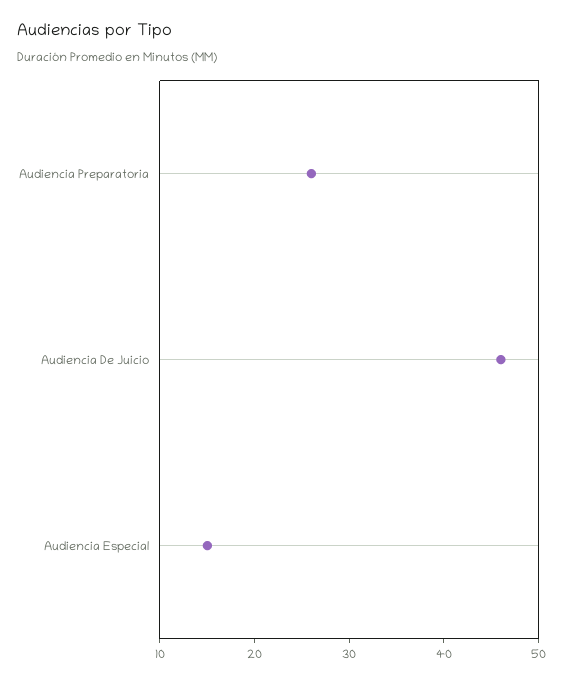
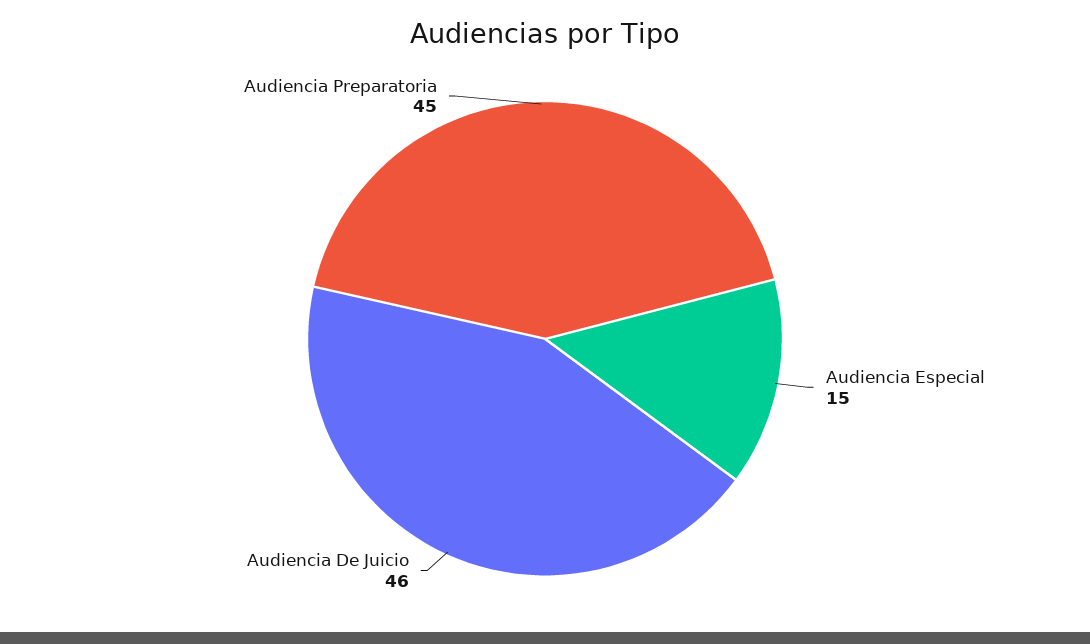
Audiencia Preparatoria: 26 -> 45

